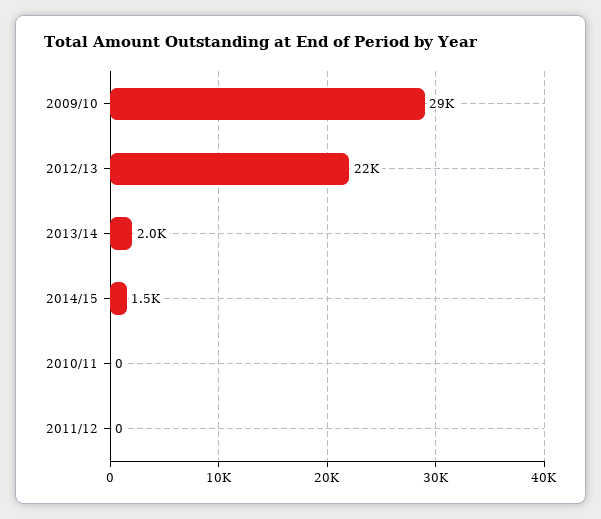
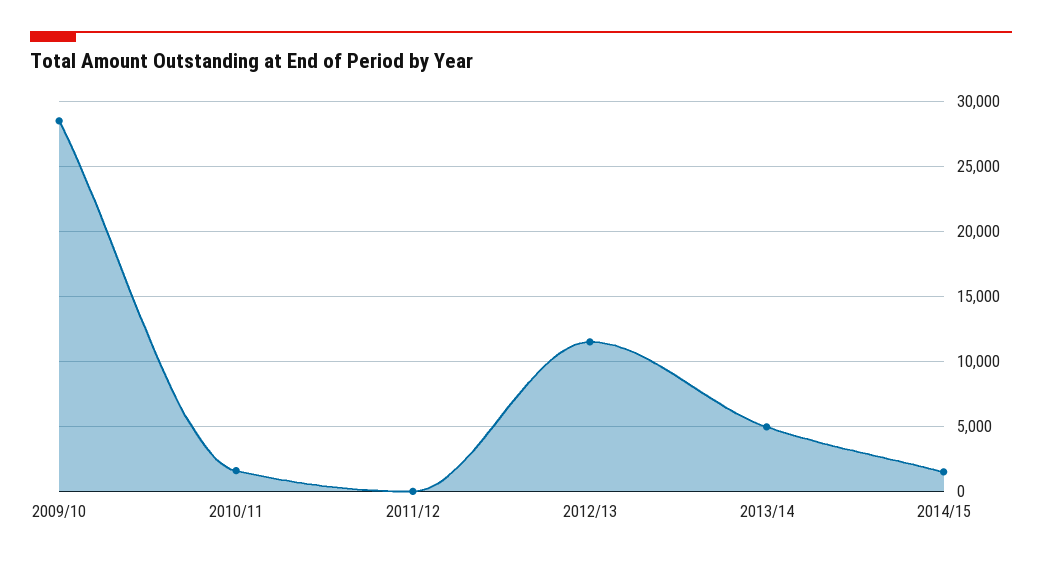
2012/13: 22000 -> 11500
2013/14: 2000 -> 5000
2010/11: 0 -> 1500

